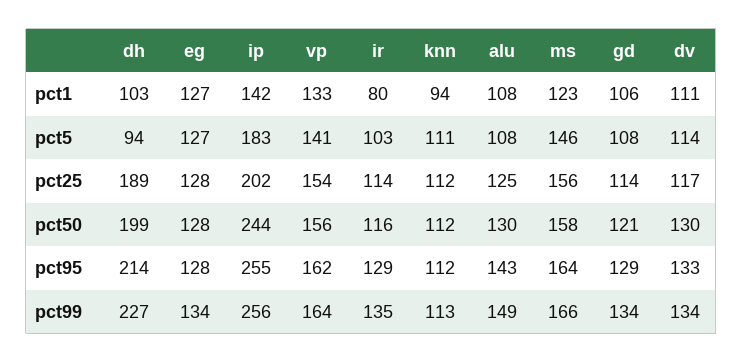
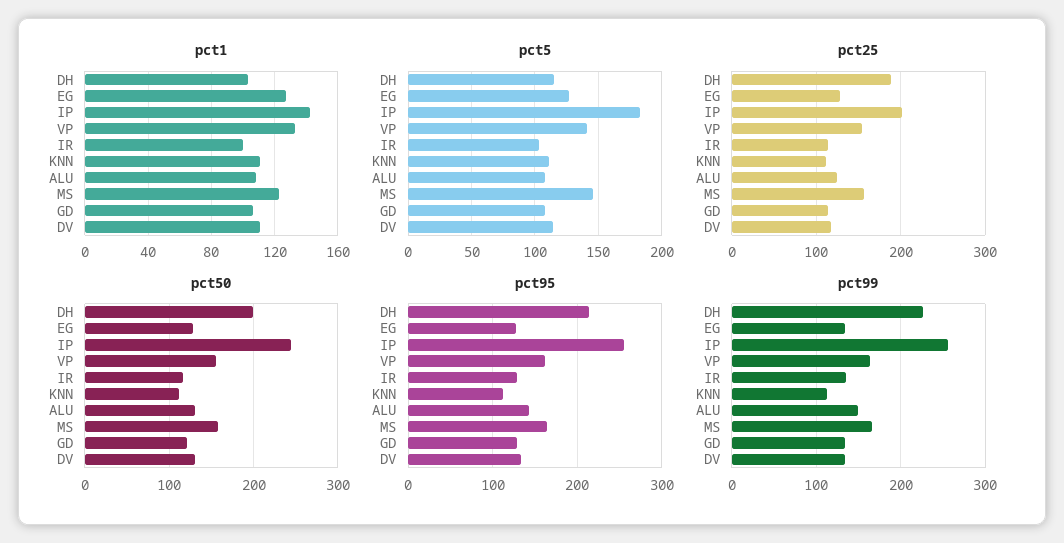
pct1, ir: 80 -> 100
pct1, knn: 94 -> 110
pct5, dh: 94 -> 115

